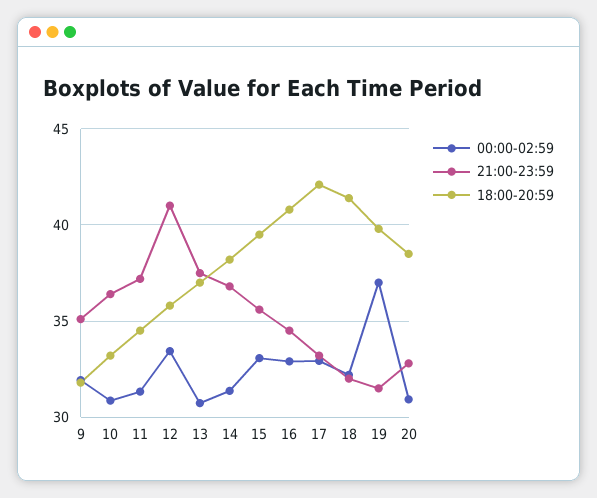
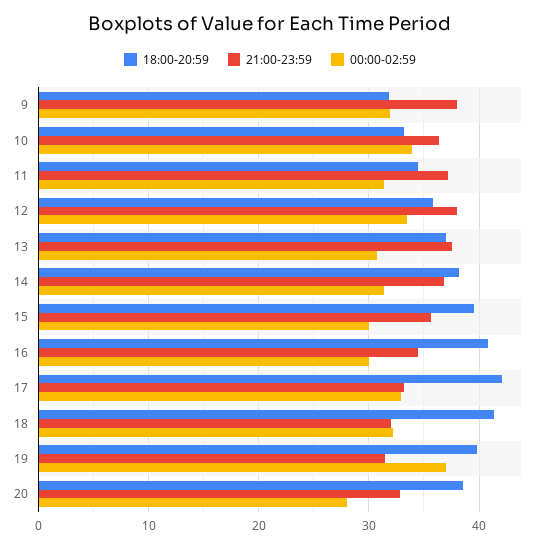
21:00-23:59, 9: 35 -> 38
00:00-02:59, 10: 31 -> 34
21:00-23:59, 12: 41 -> 38
00:00-02:59, 15: 33 -> 30
00:00-02:59, 16: 33 -> 30
00:00-02:59, 20: 31 -> 28

